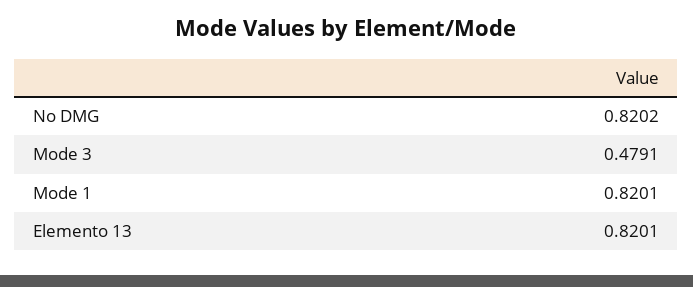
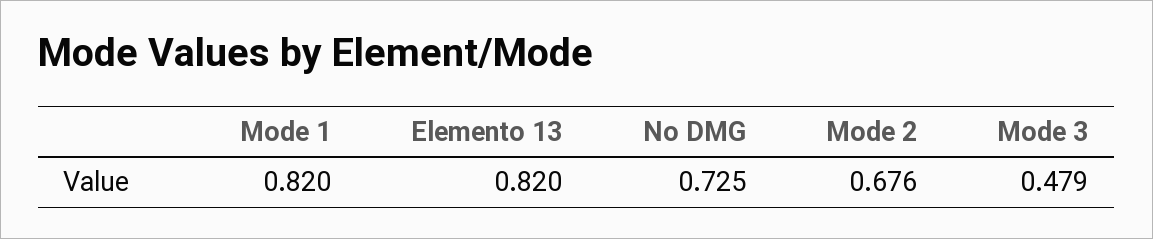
No DMG: 0.8202 -> 0.725
Mode 2: none -> 0.676

